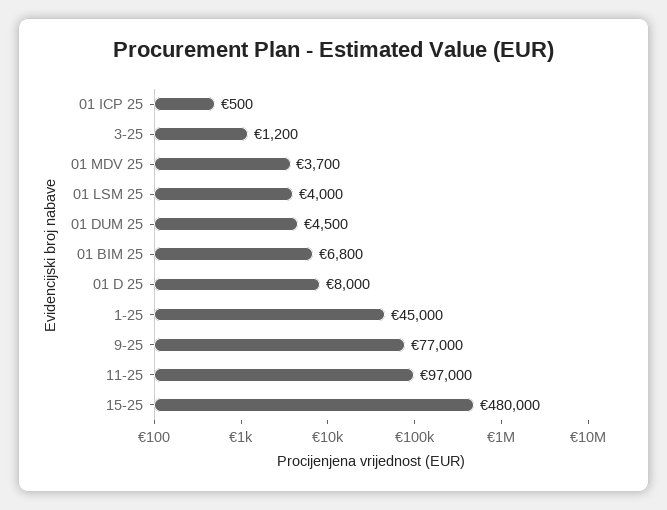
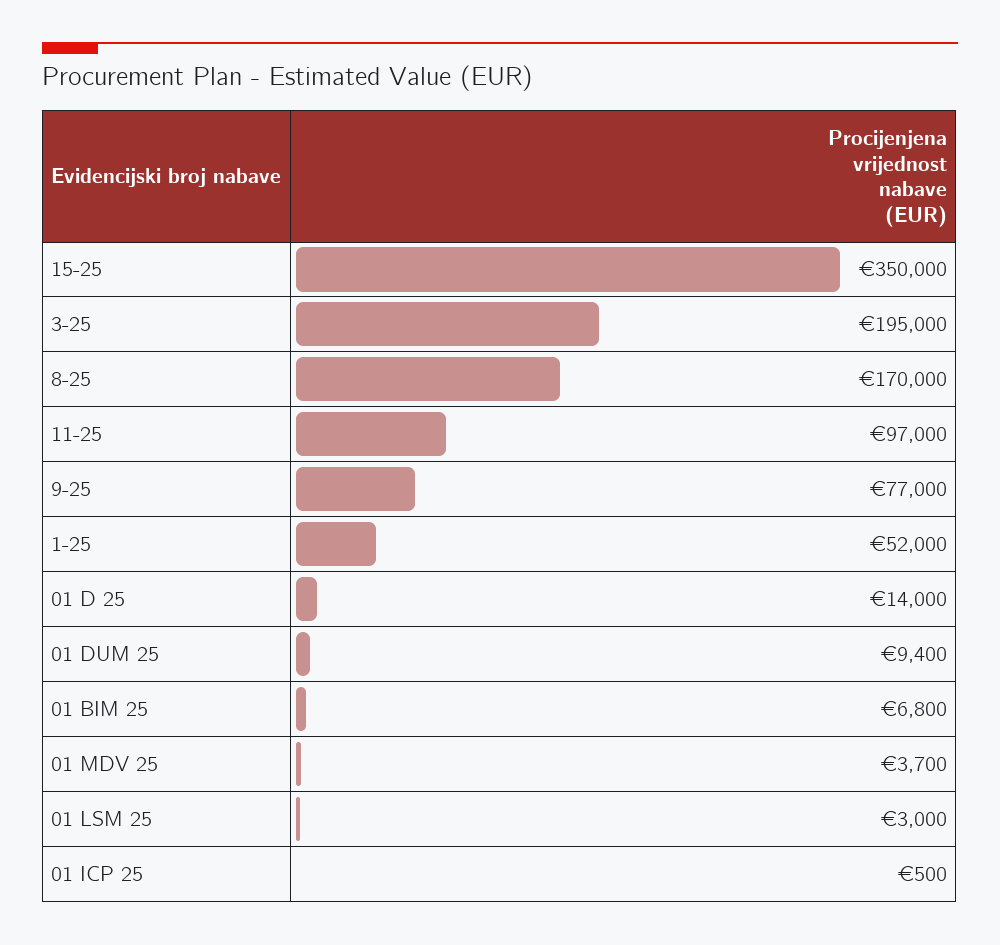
3-25: 1200 -> 195000
01 LSM 25: 4000 -> 3000
01 DUM 25: 4500 -> 9400
01 D 25: 8000 -> 14000
1-25: 45000 -> 52000
15-25: 480000 -> 350000
8-25: none -> 170000

